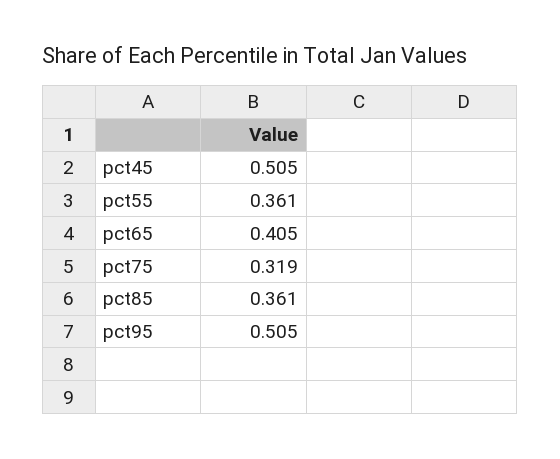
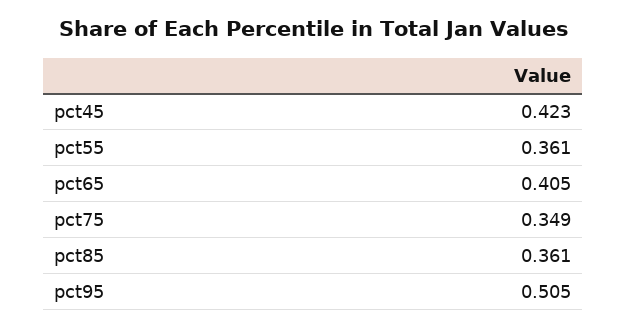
pct45: 0.505 -> 0.423
pct75: 0.319 -> 0.349

